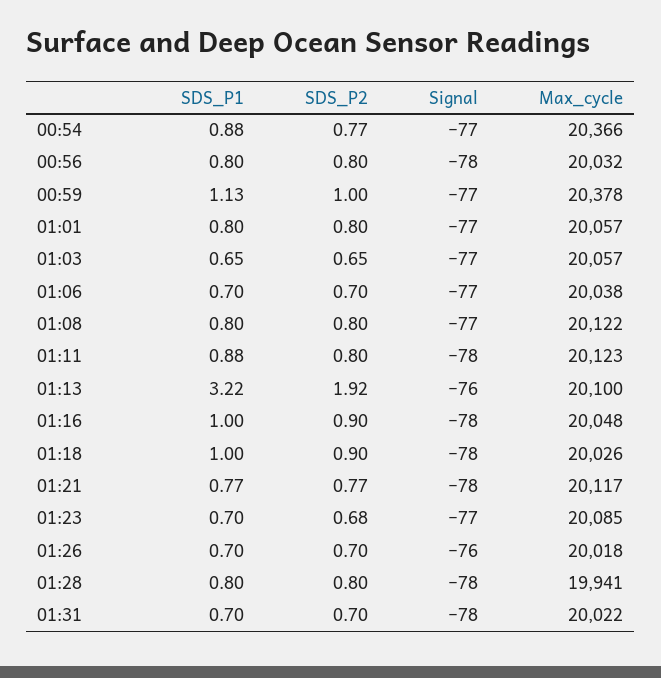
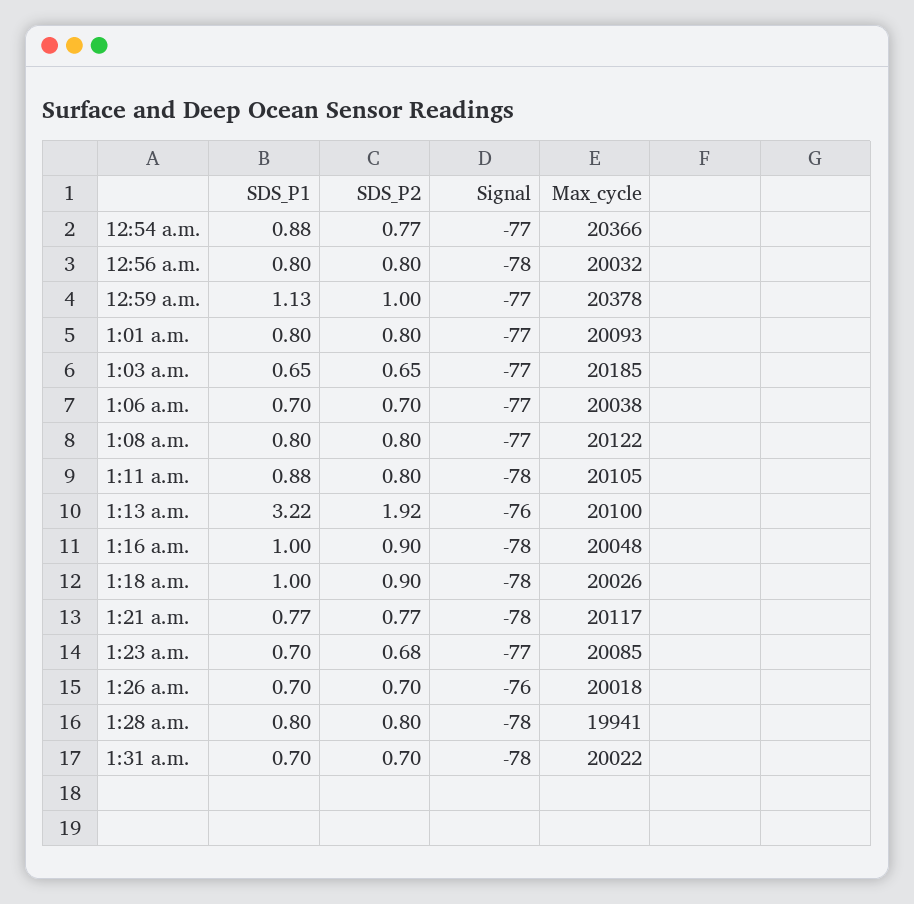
Max_cycle, 01:01: 20057 -> 20093
Max_cycle, 01:03: 20057 -> 20185
Max_cycle, 01:11: 20123 -> 20105

